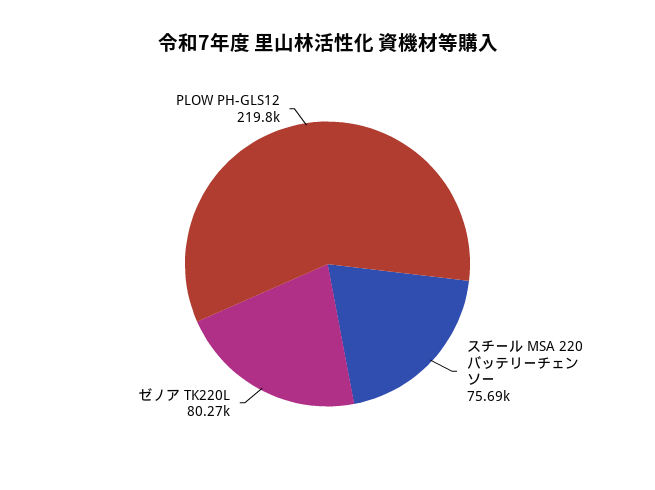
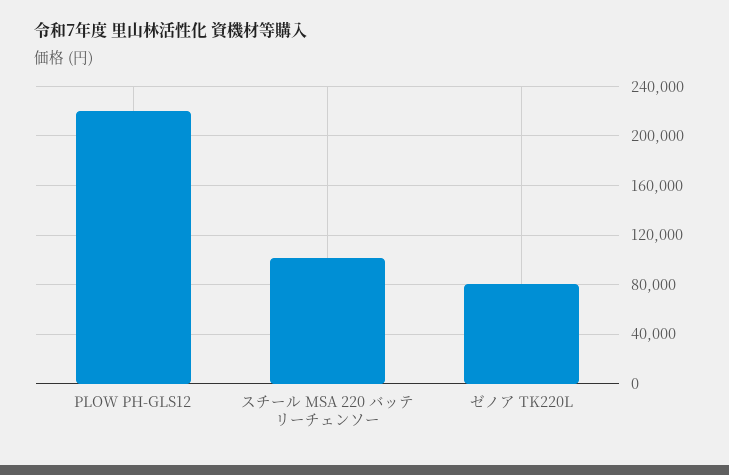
スチール MSA 220 バッテリーチェンソー: 75690 -> 100000

